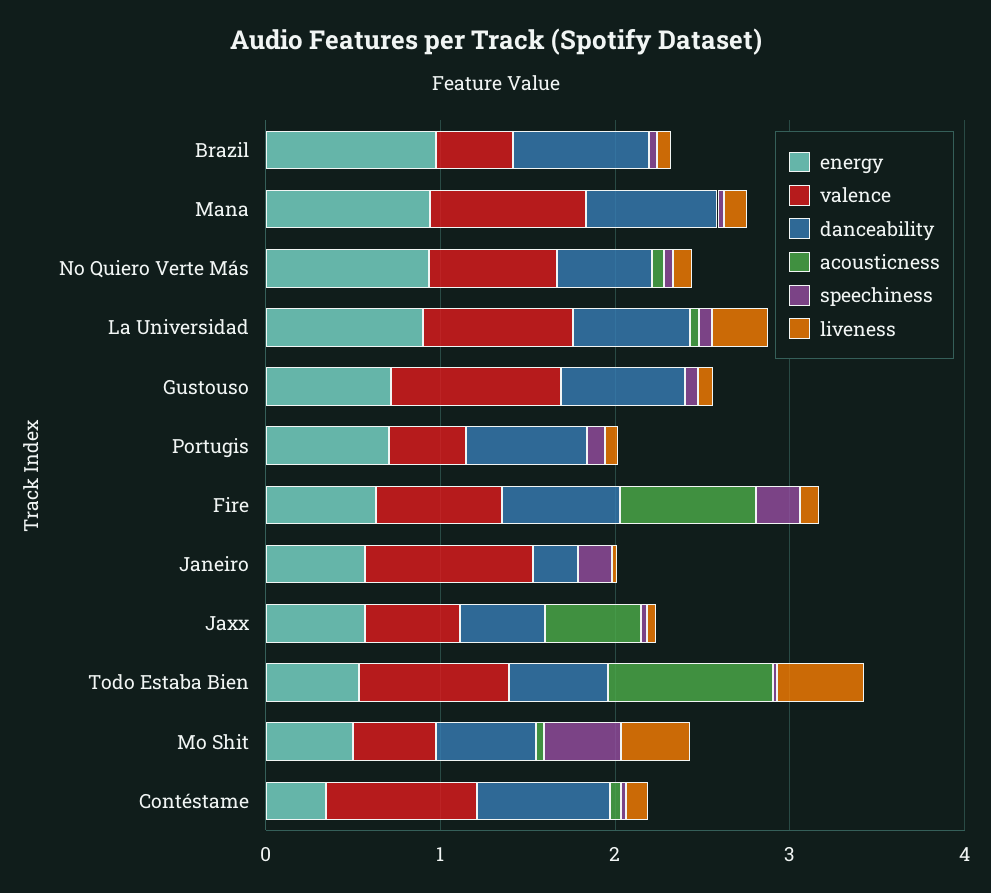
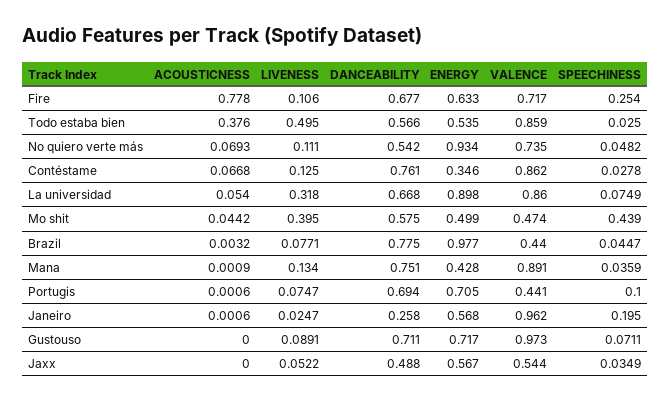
energy, Mana: 1 -> 0.428
acousticness, Jaxx: 0.6 -> 0
acousticness, Todo Estaba Bien: 1 -> 0.376

